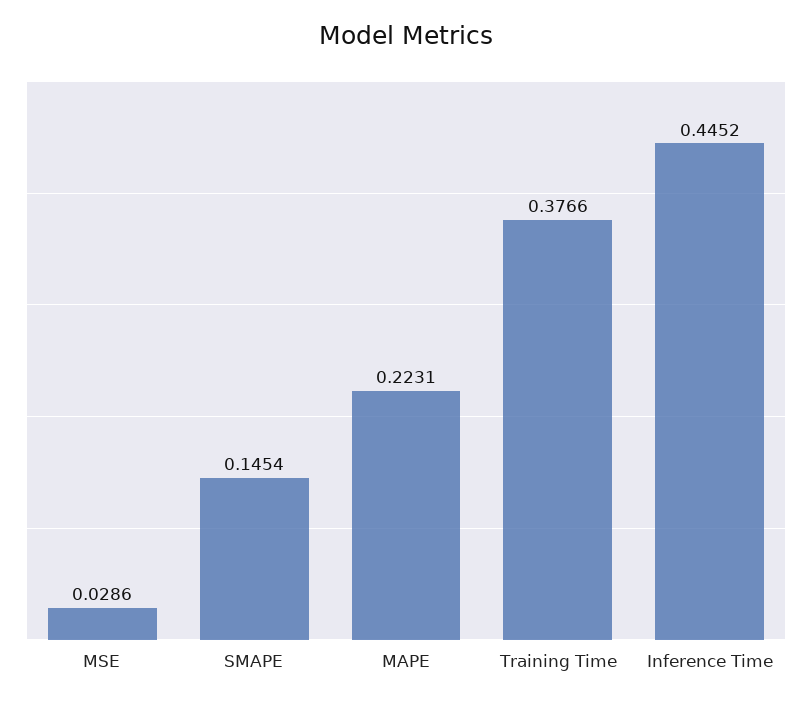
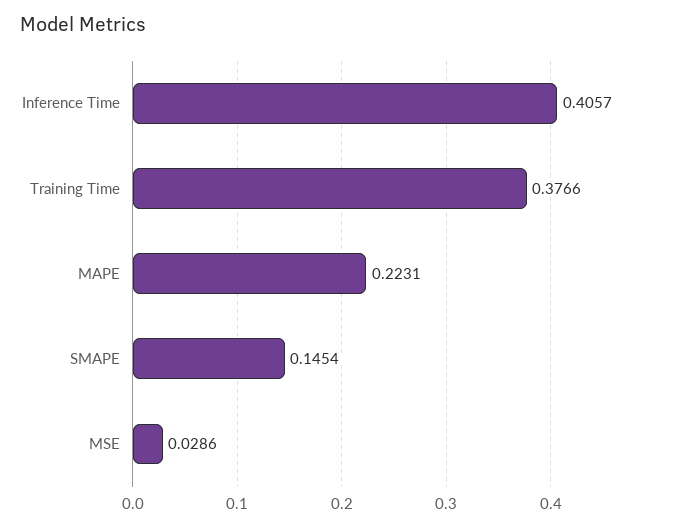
Inference Time: 0.4452 -> 0.4057

